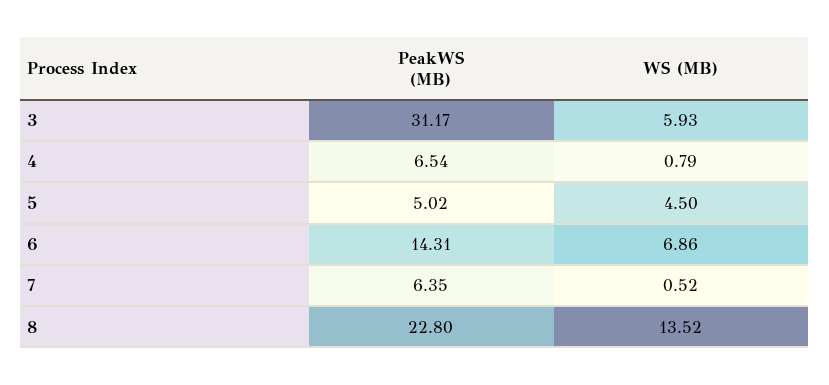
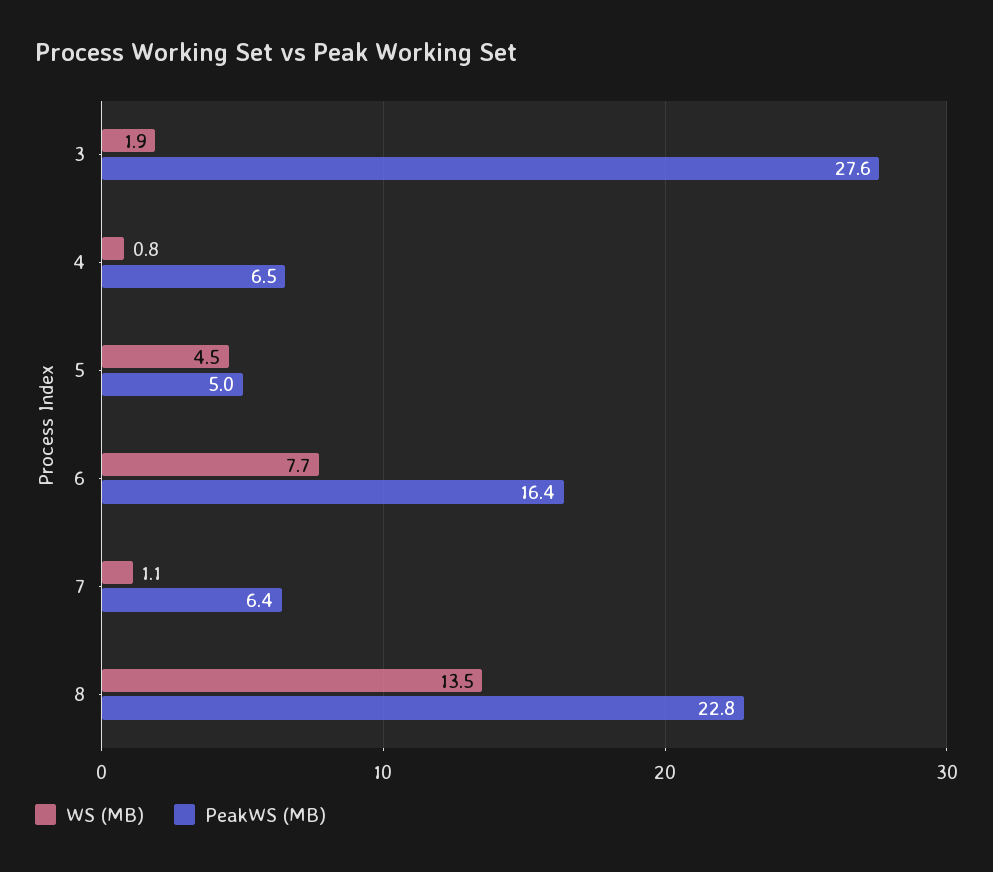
PeakWS (MB), 3: 31.17 -> 27.6
WS (MB), 3: 5.93 -> 1.9
PeakWS (MB), 6: 14.31 -> 16.4
WS (MB), 6: 6.86 -> 7.7
WS (MB), 7: 0.52 -> 1.1

